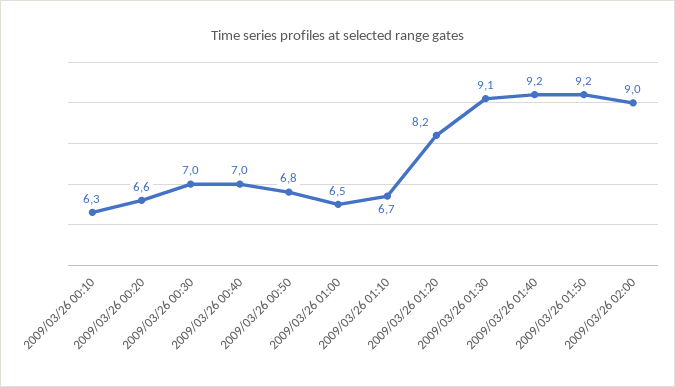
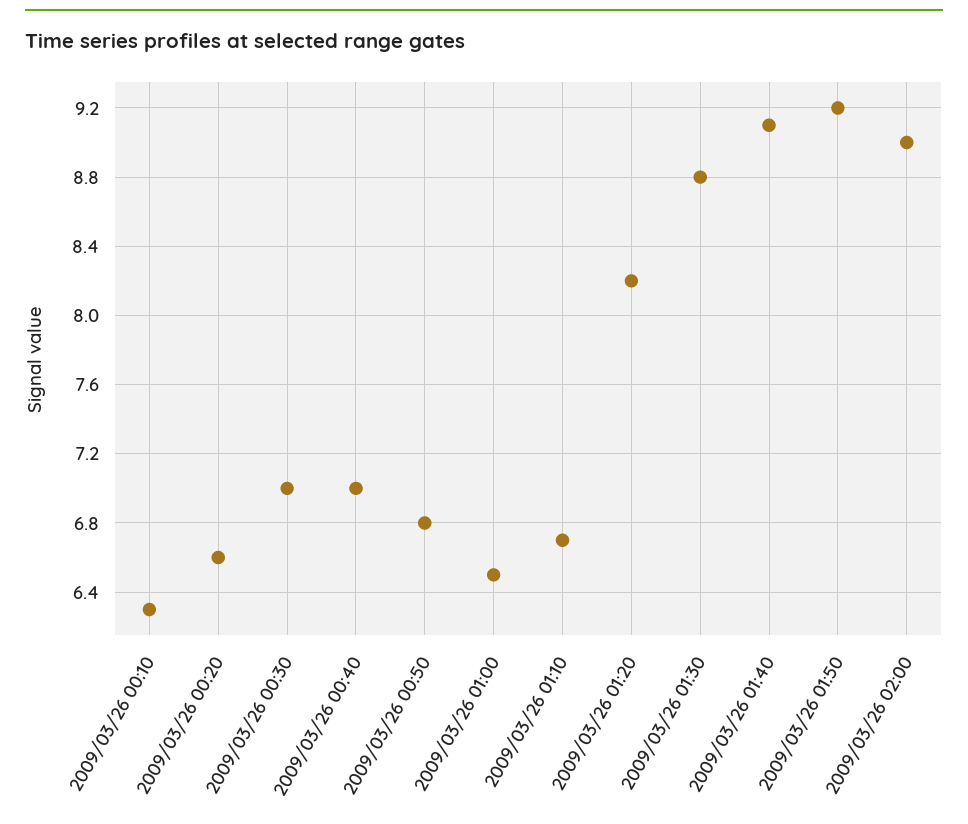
2009/03/26 01:30: 9.1 -> 8.8
2009/03/26 01:40: 9.2 -> 9.1

